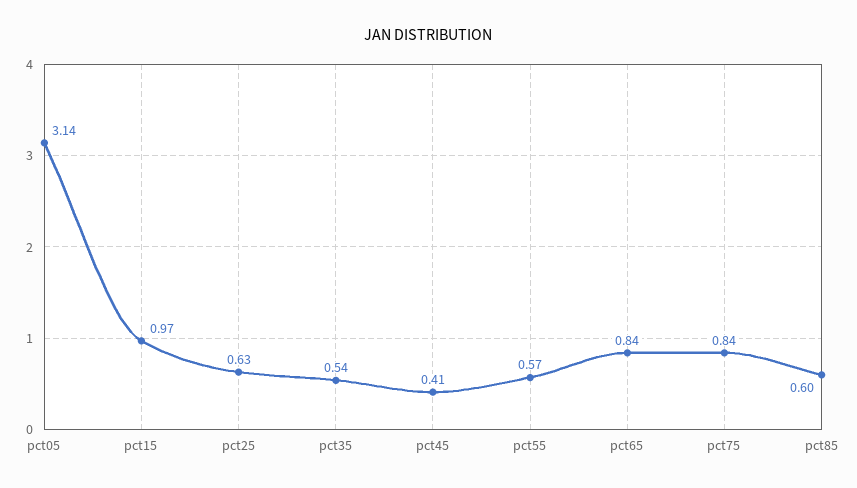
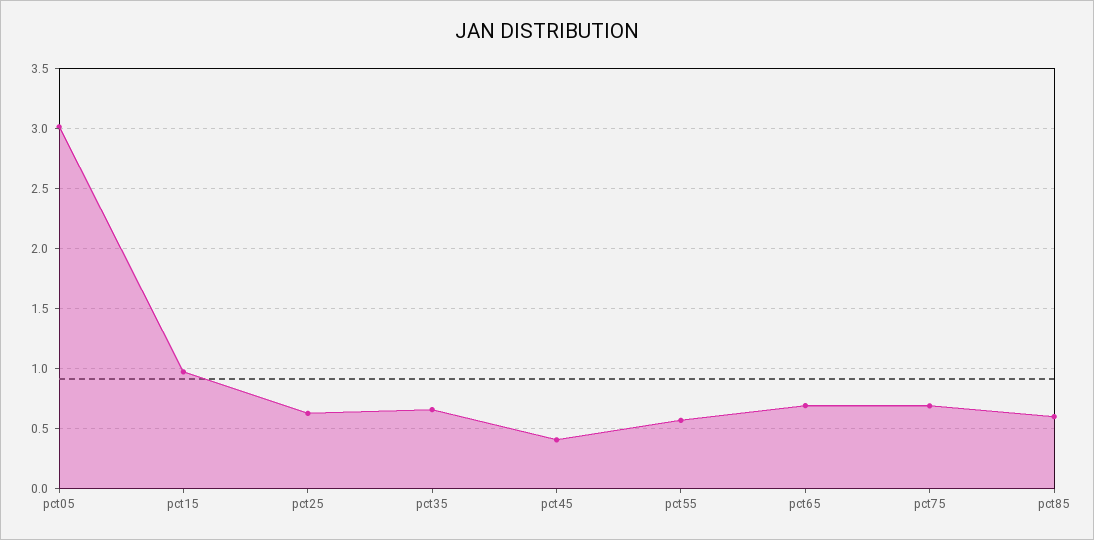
pct05: 3.14 -> 3
pct35: 0.54 -> 0.65
pct65: 0.84 -> 0.7
pct75: 0.84 -> 0.7

